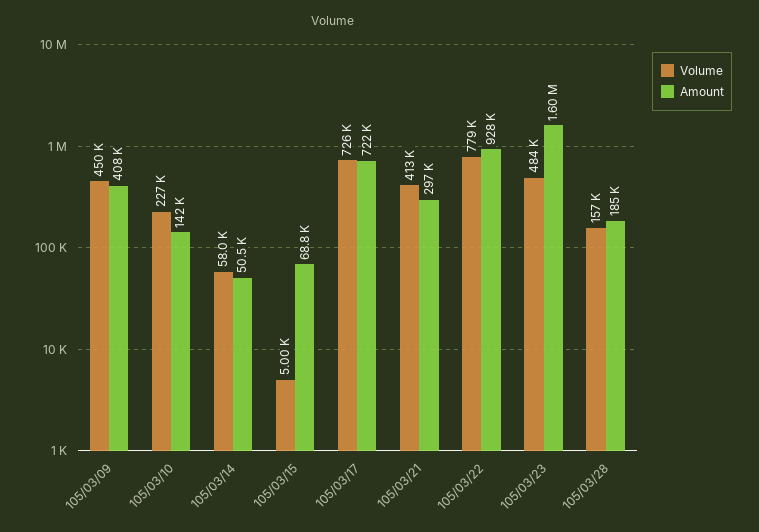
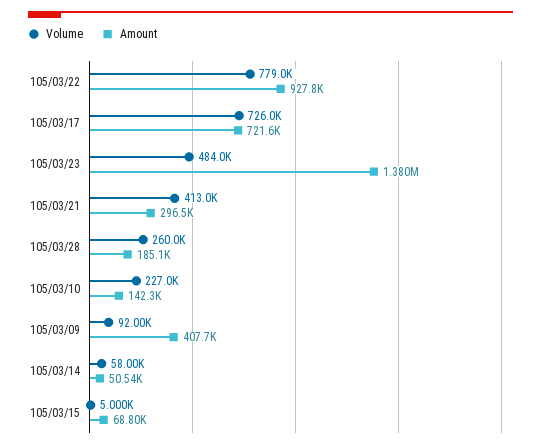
Volume, 105/03/09: 450000 -> 92000
Amount, 105/03/23: 1600000 -> 1380000
Volume, 105/03/28: 157000 -> 260000

